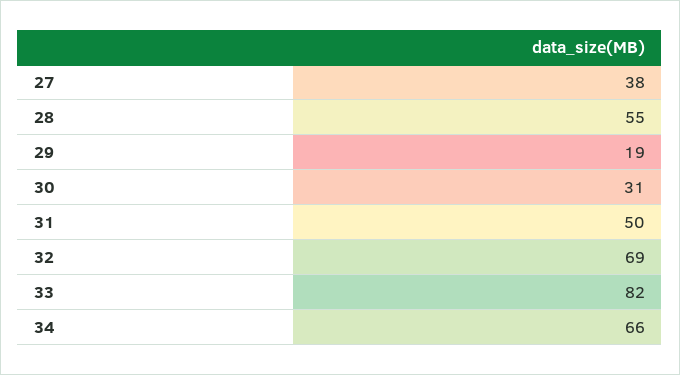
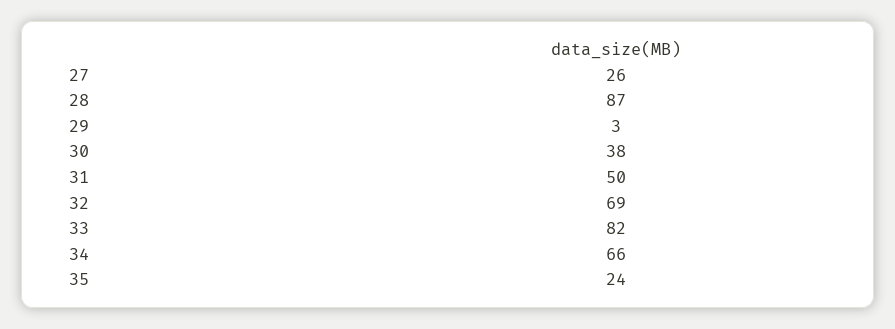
27: 38 -> 26
28: 55 -> 87
29: 19 -> 3
30: 31 -> 38
35: none -> 24

